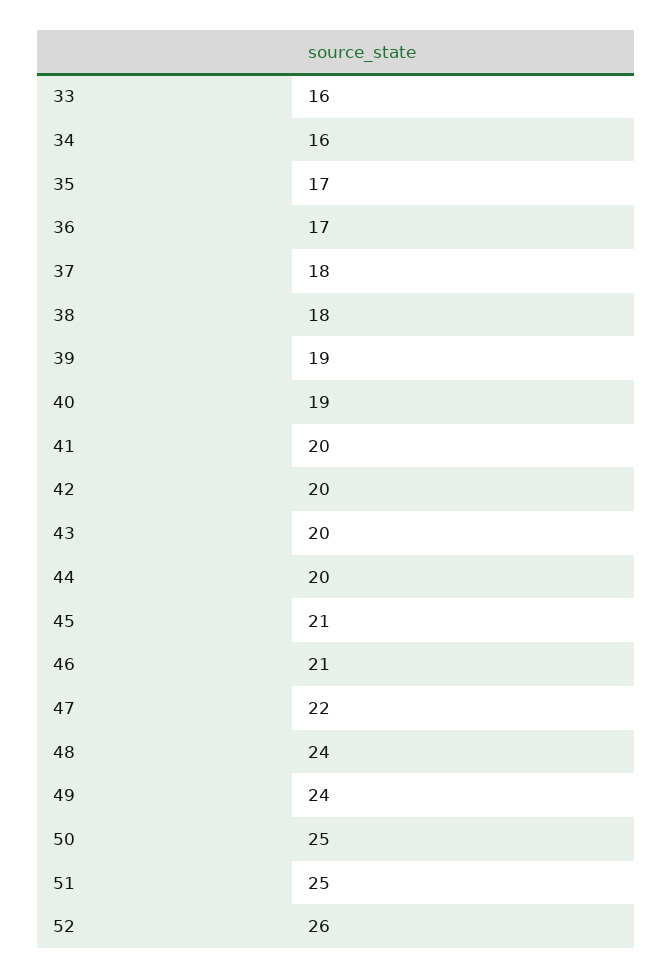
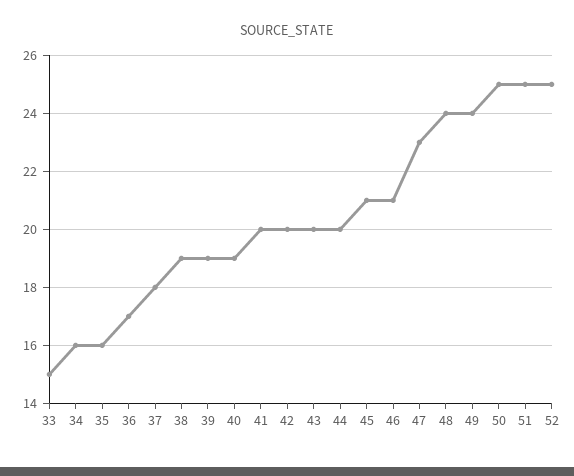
33: 16 -> 15
35: 17 -> 16
38: 18 -> 19
47: 22 -> 23
52: 26 -> 25

